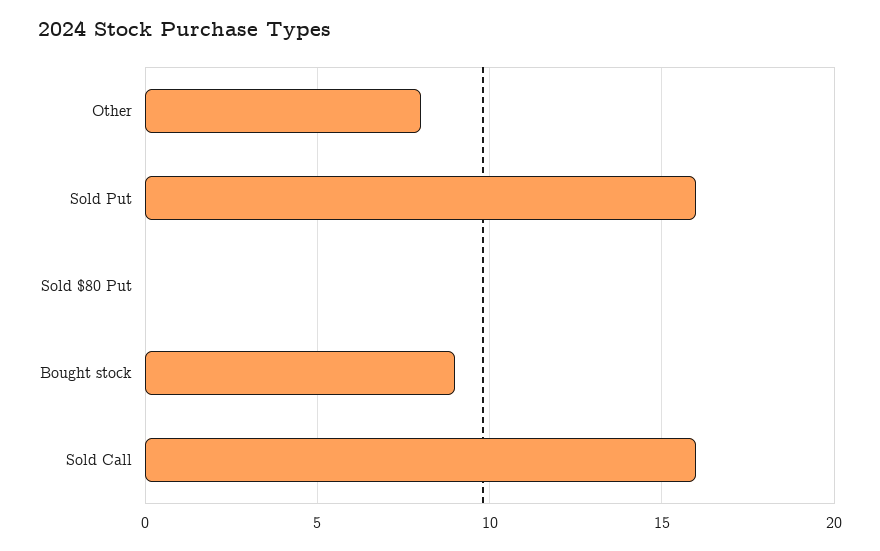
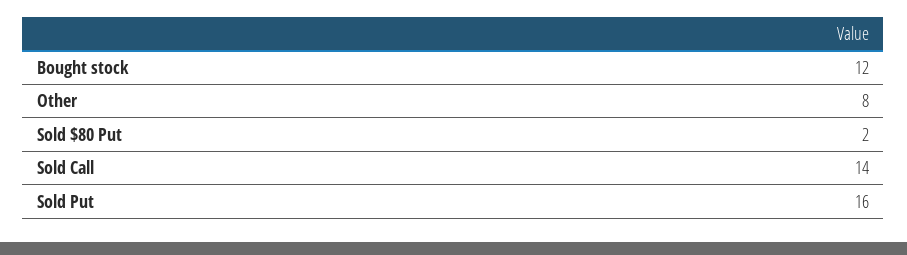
Sold $80 Put: 0 -> 2
Bought stock: 9 -> 12
Sold Call: 16 -> 14

